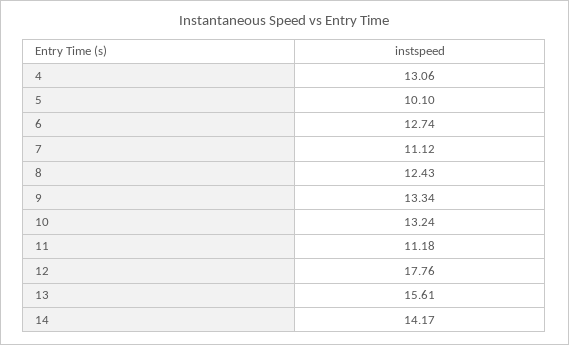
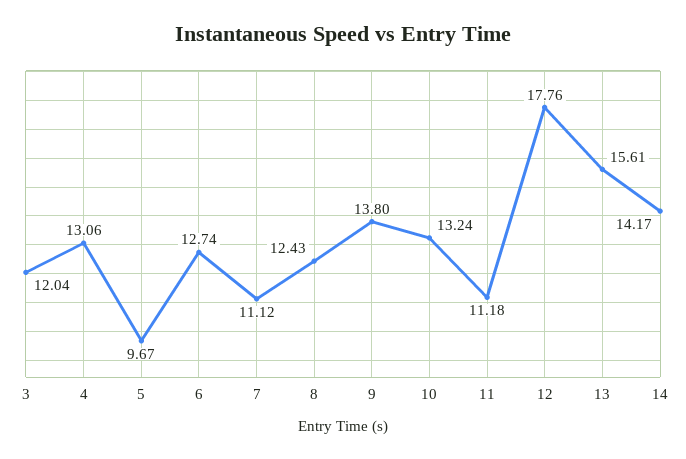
5: 10.1 -> 9.67
9: 13.34 -> 13.8
3: none -> 12.04

